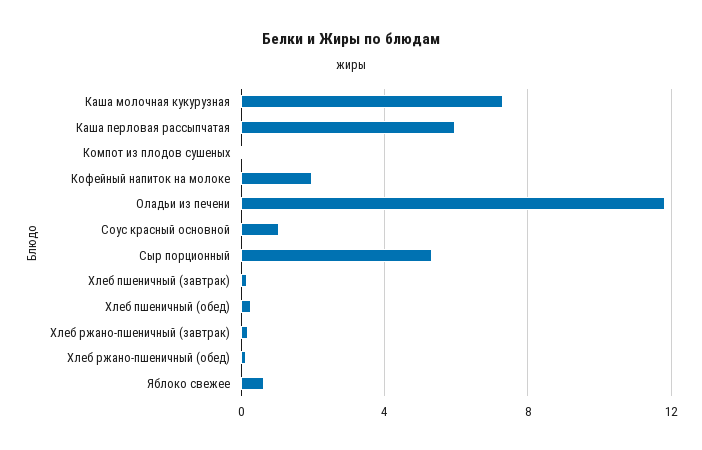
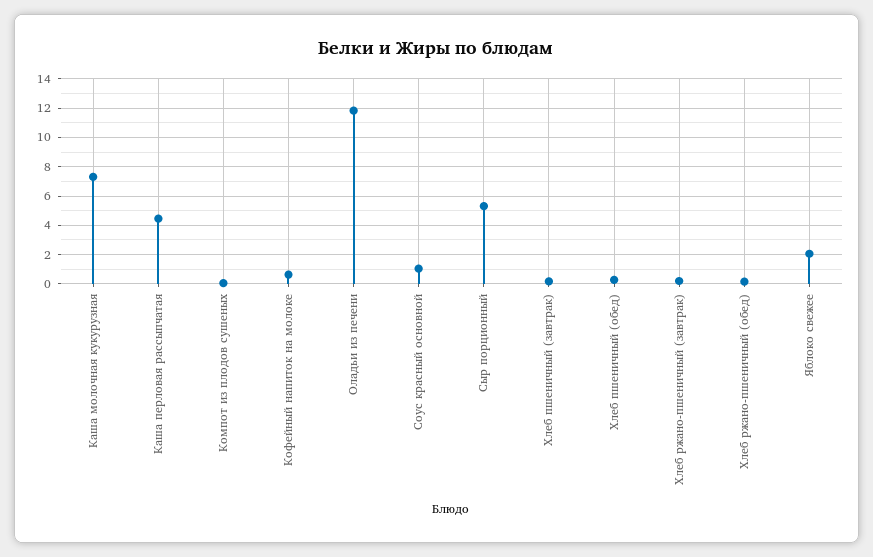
Каша перловая рассыпчатая: 6 -> 4.5
Кофейный напиток на молоке: 2 -> 0.5
Яблоко свежее: 0.5 -> 2

